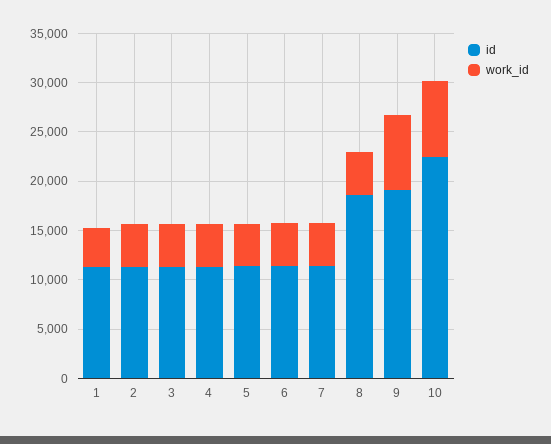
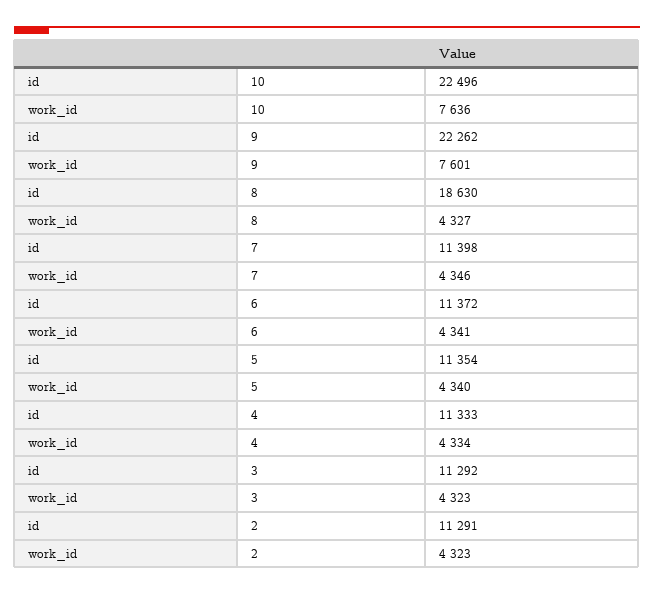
id, 1: 11000 -> none
work_id, 1: 4000 -> none
id, 9: 19000 -> 22262

